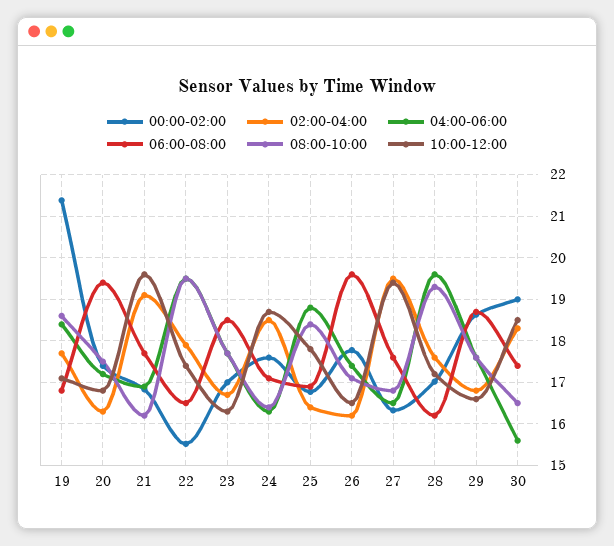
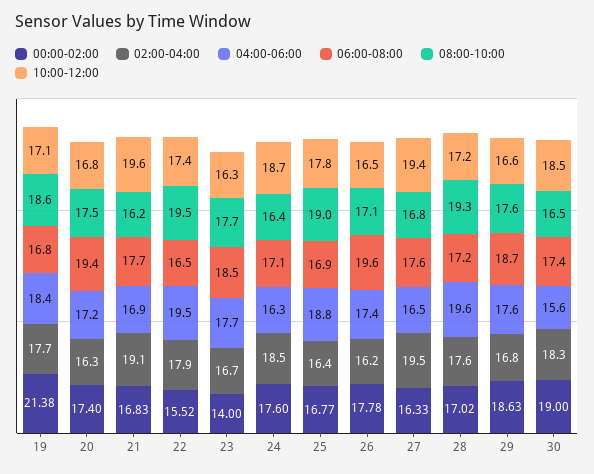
00:00-02:00, 23: 17 -> 14
08:00-10:00, 25: 18.4 -> 19
06:00-08:00, 28: 16.2 -> 17.2

